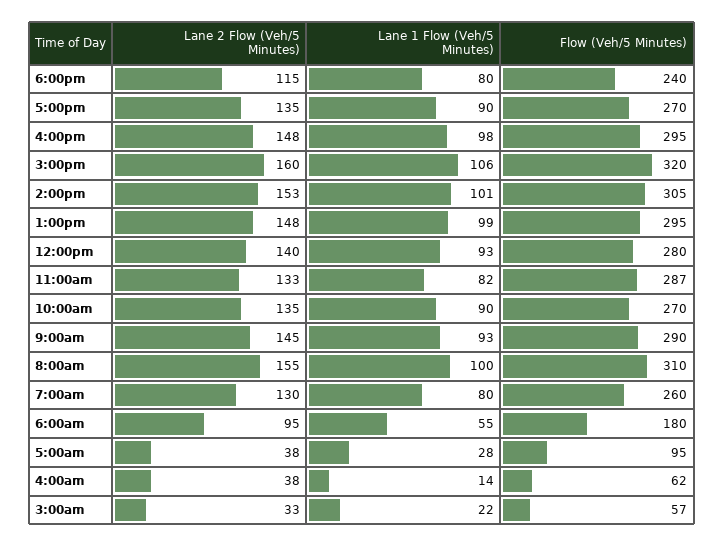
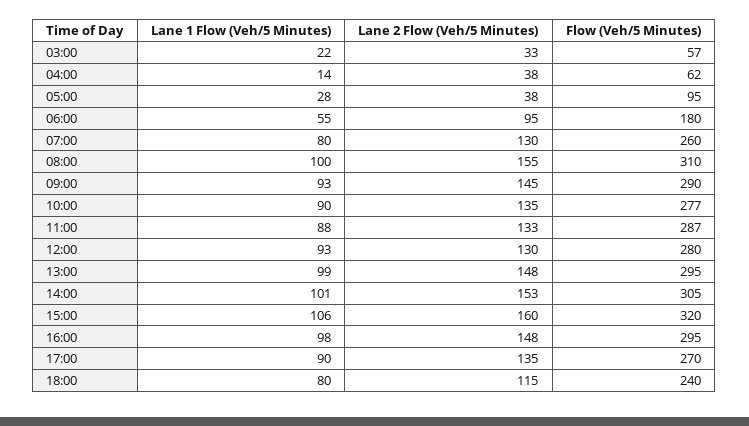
Lane 2 Flow (Veh/5 Minutes), 12:00pm: 140 -> 130
Lane 1 Flow (Veh/5 Minutes), 11:00am: 82 -> 88
Flow (Veh/5 Minutes), 10:00am: 270 -> 277

